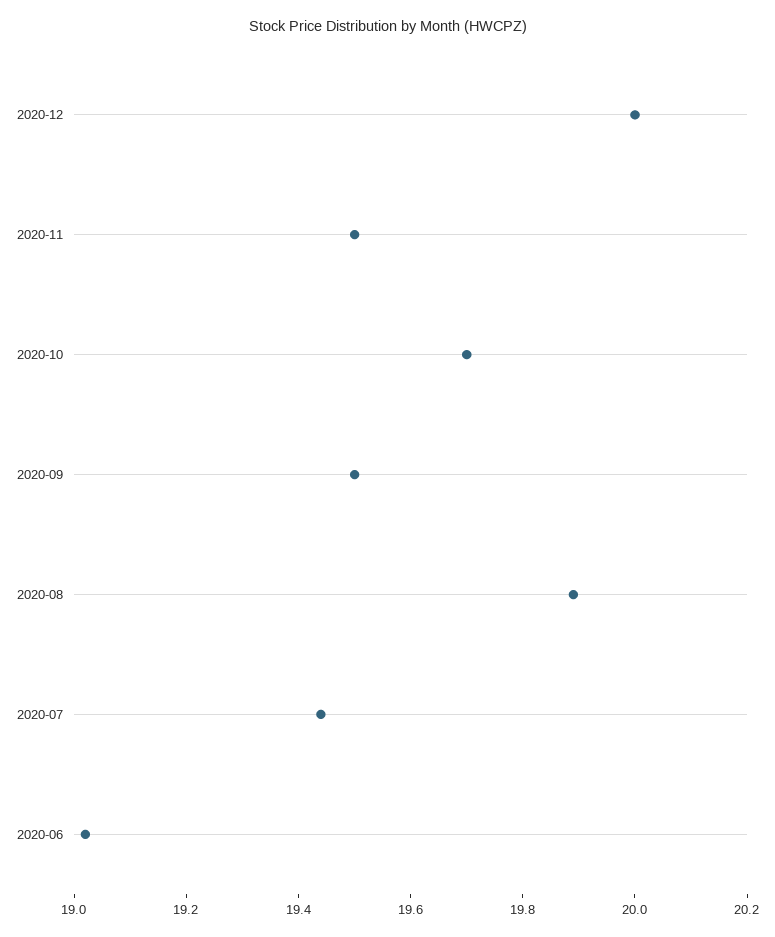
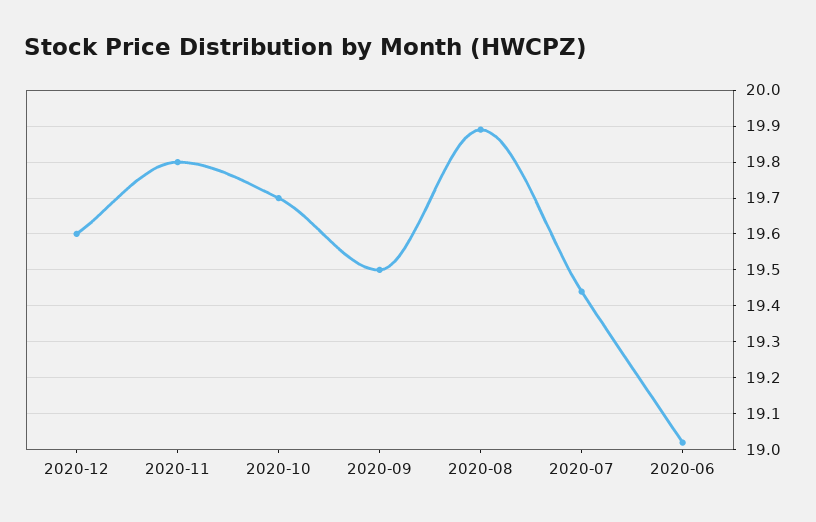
2020-12: 20 -> 19.6
2020-11: 19.5 -> 19.8

